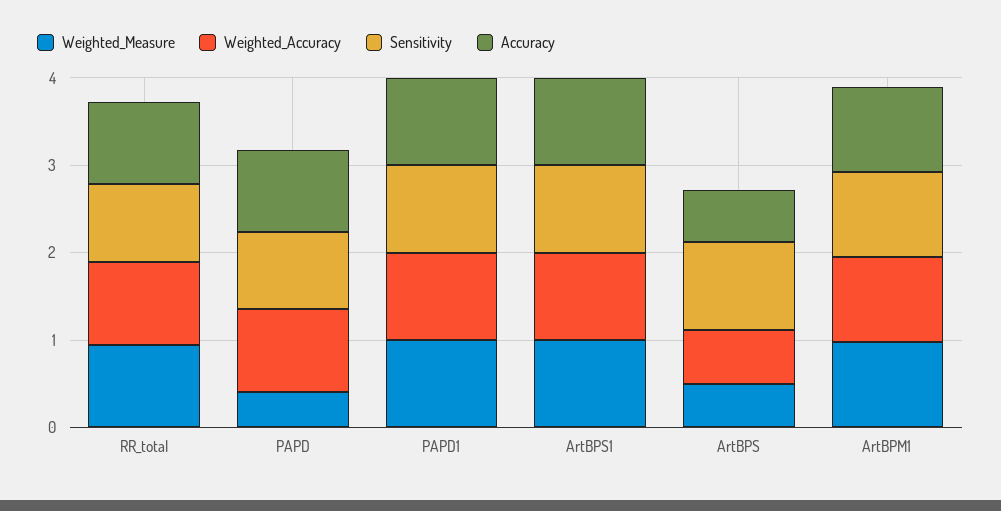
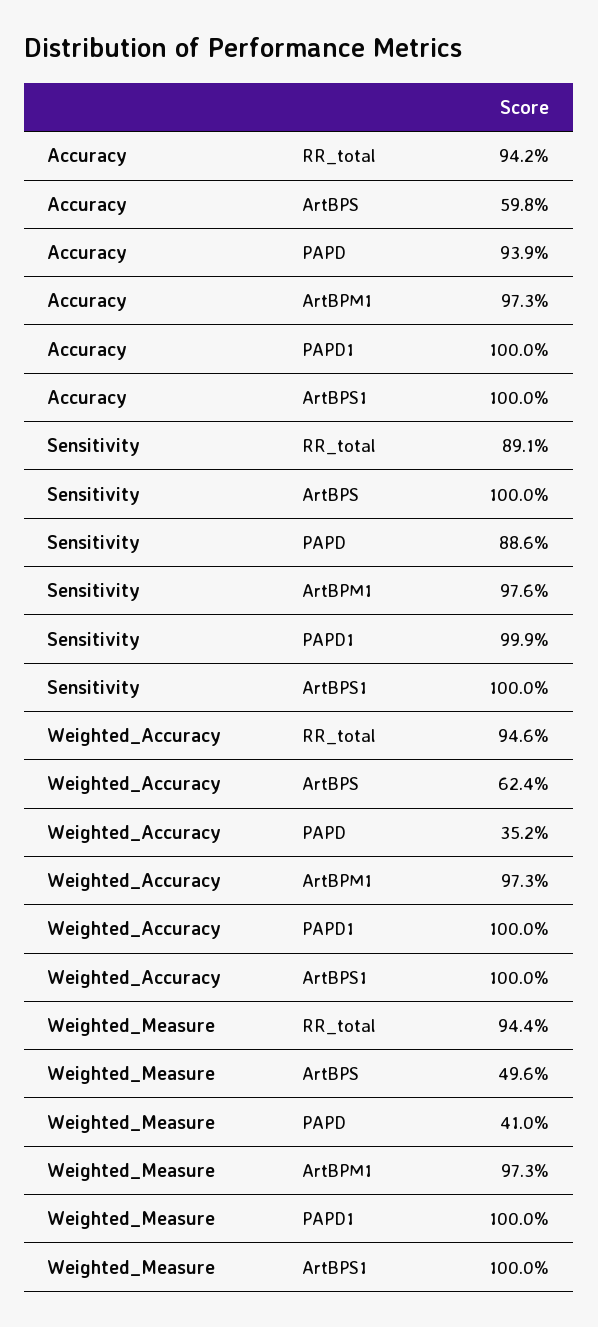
Weighted_Accuracy, PAPD: 1 -> 0.352

